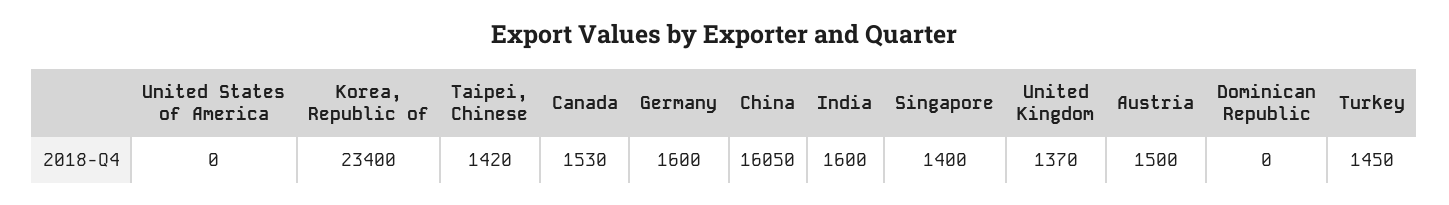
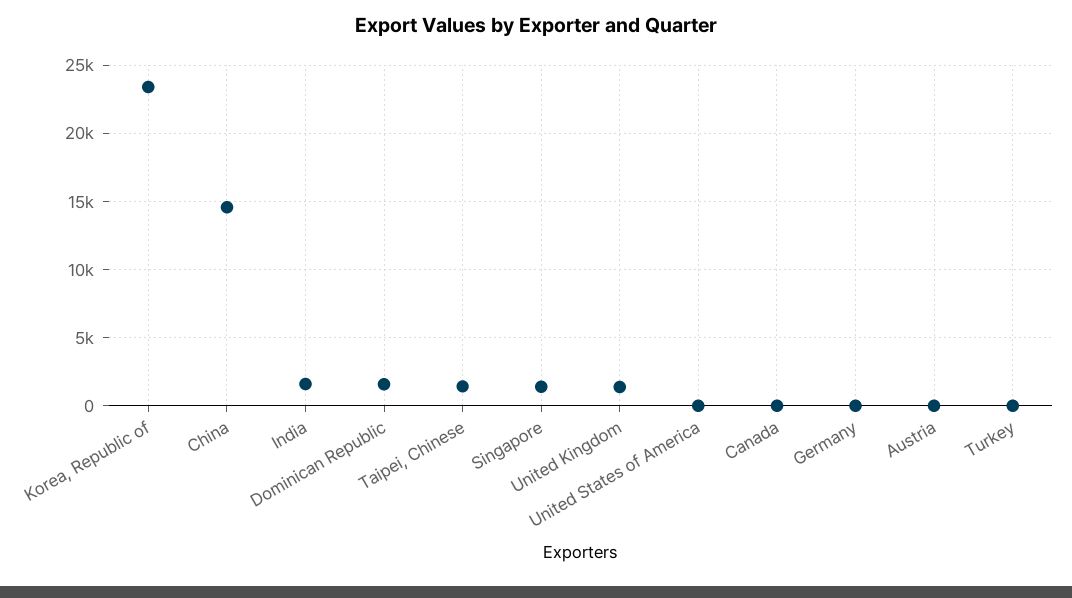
Canada: 1530 -> 0
Germany: 1600 -> 0
China: 16050 -> 14500
Austria: 1500 -> 0
Dominican Republic: 0 -> 1500
Turkey: 1450 -> 0

